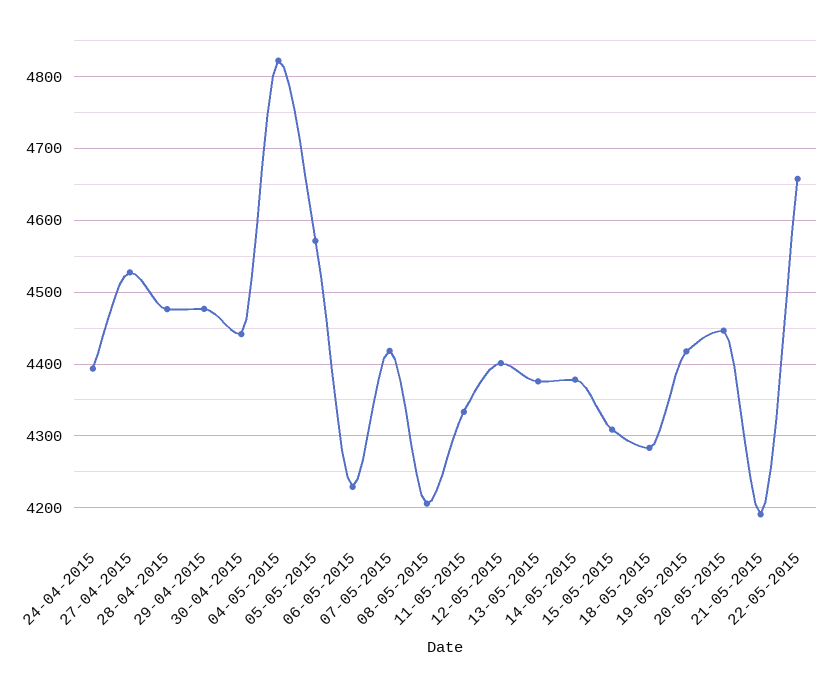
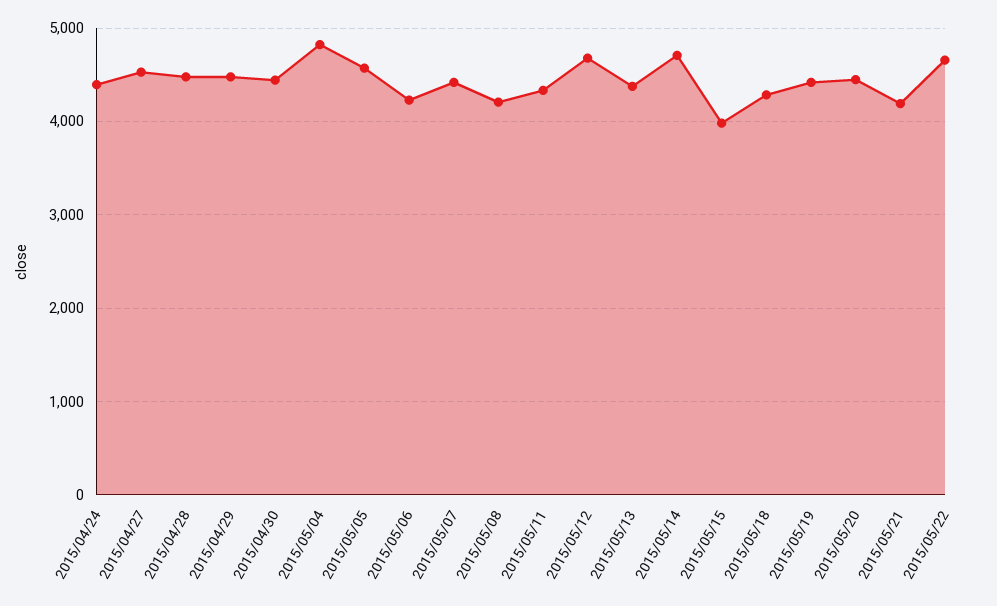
12-05-2015: 4400 -> 4700
14-05-2015: 4380 -> 4700
15-05-2015: 4310 -> 4000

